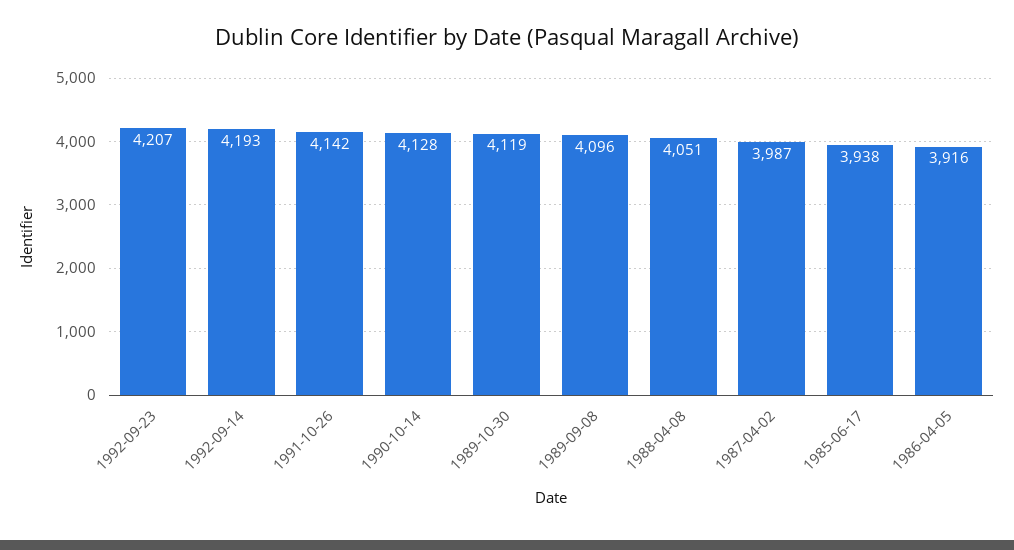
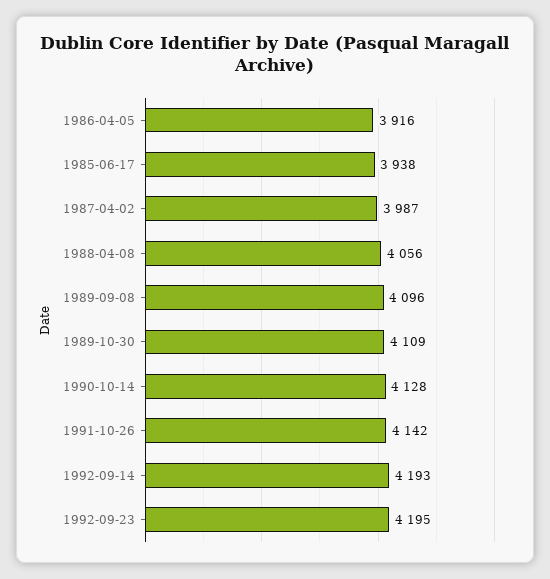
1992-09-23: 4207 -> 4195
1989-10-30: 4119 -> 4109
1988-04-08: 4051 -> 4056

